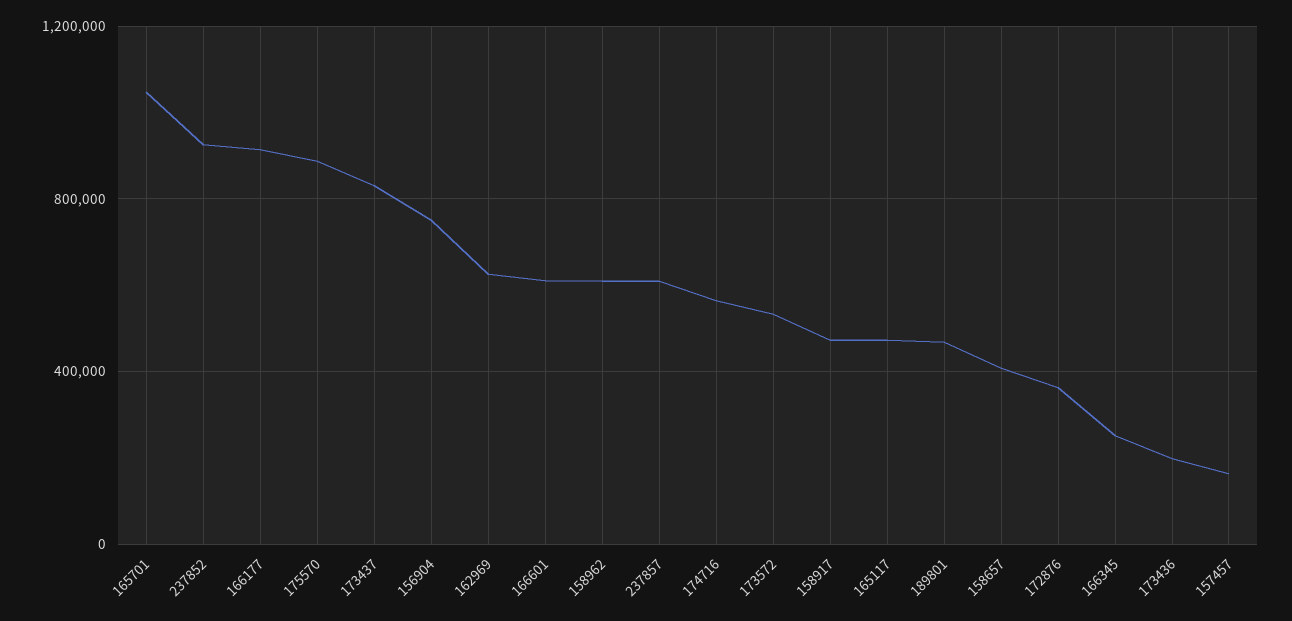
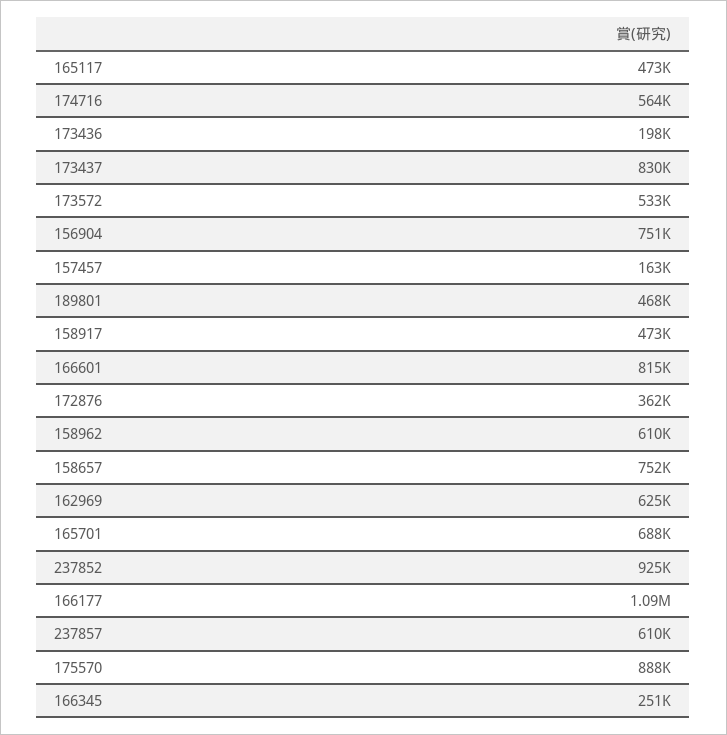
165701: 1050000 -> 688000
166177: 900000 -> 1090000
166601: 600000 -> 815000
158657: 400000 -> 752000

